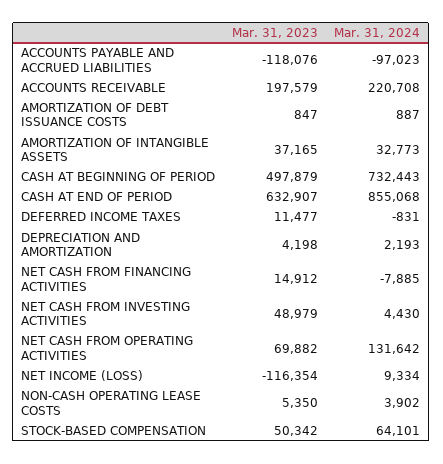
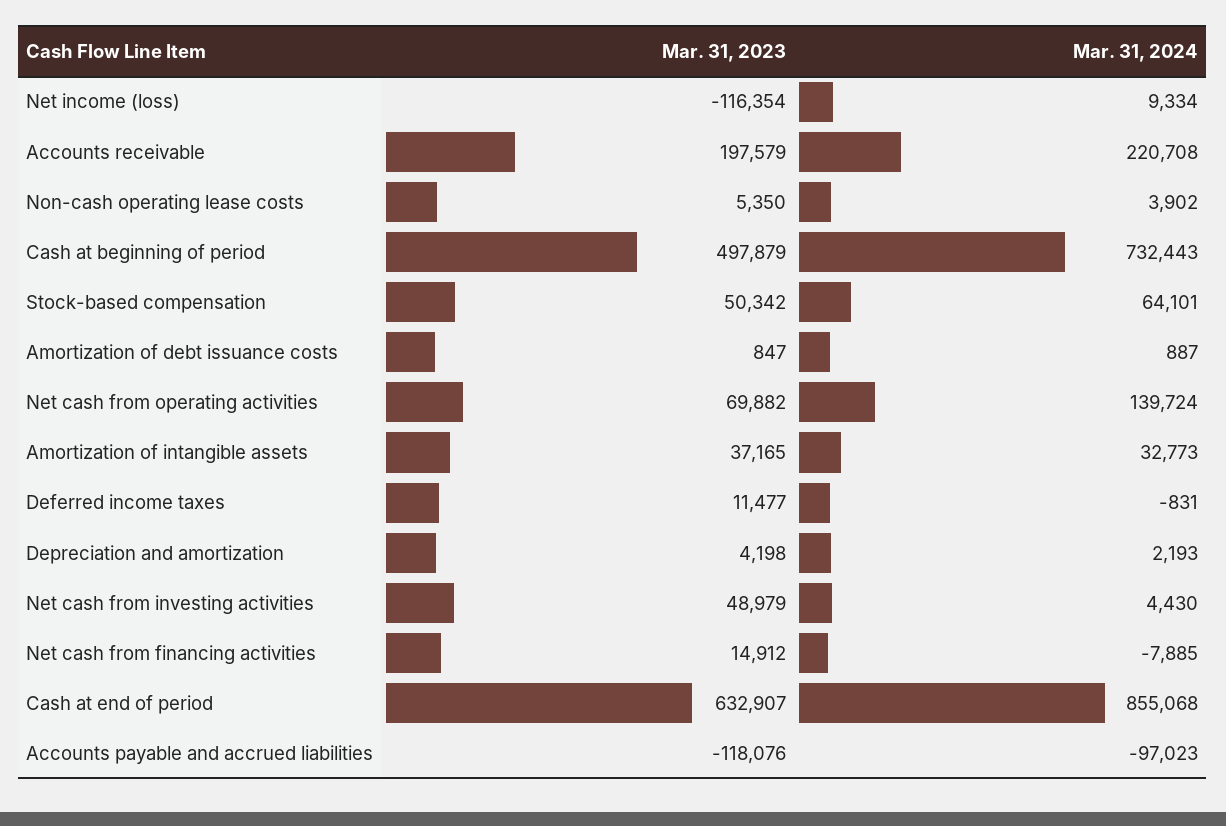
Mar. 31, 2024, NET CASH FROM OPERATING ACTIVITIES: 131642 -> 139724

